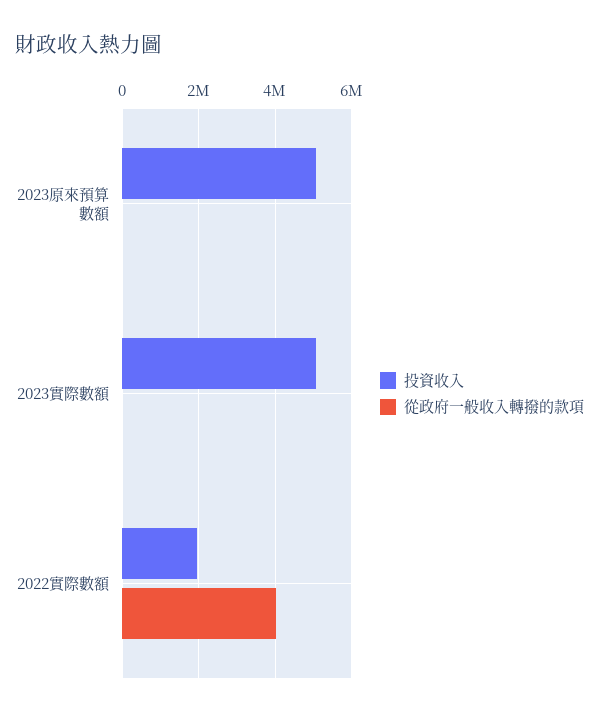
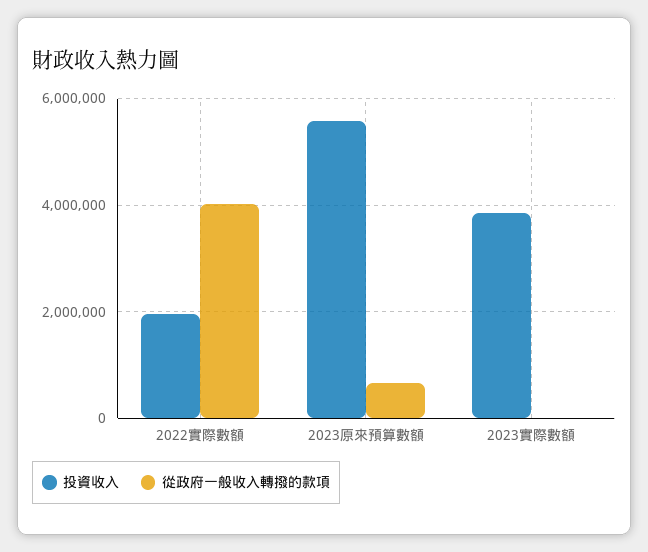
投資收入, 2023原來預算數額: 5000000 -> 5600000
從政府一般收入轉撥的款項, 2023原來預算數額: 0 -> 600000
投資收入, 2023實際數額: 5000000 -> 3800000

